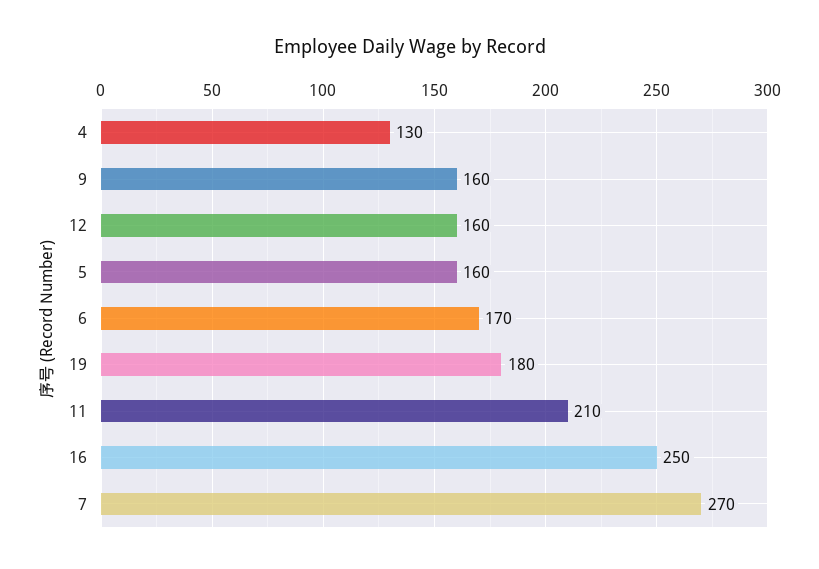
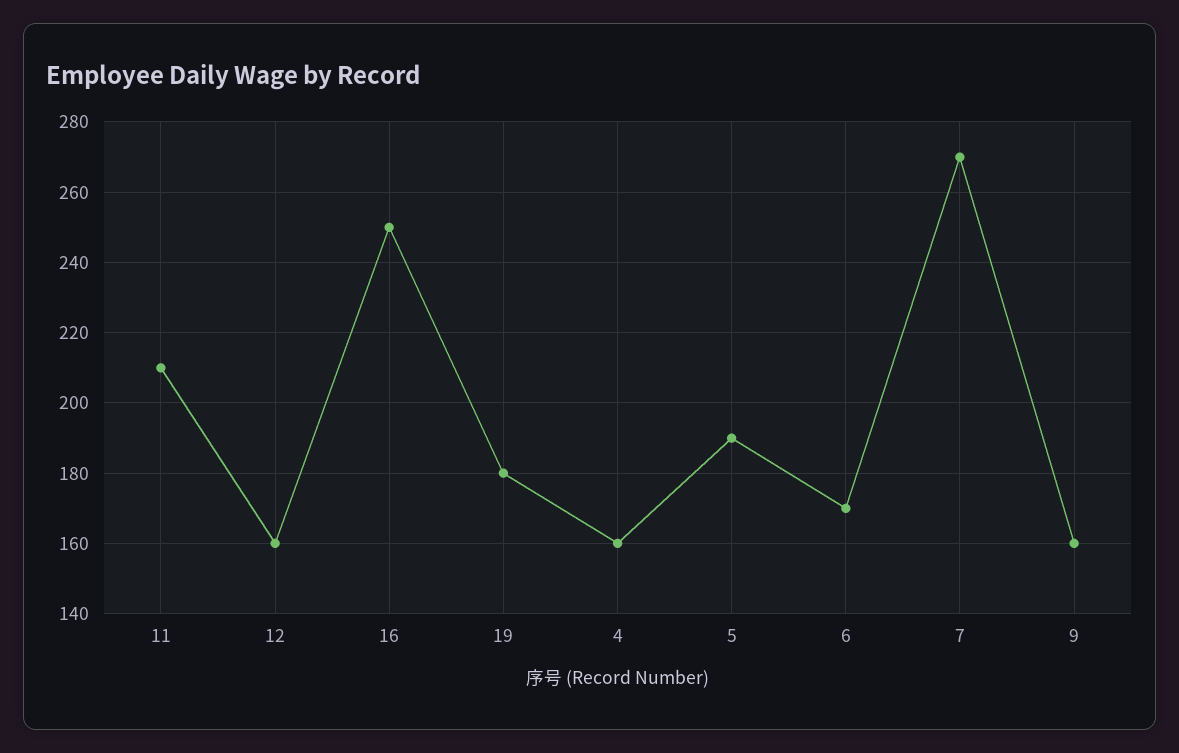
4: 130 -> 160
5: 160 -> 190

